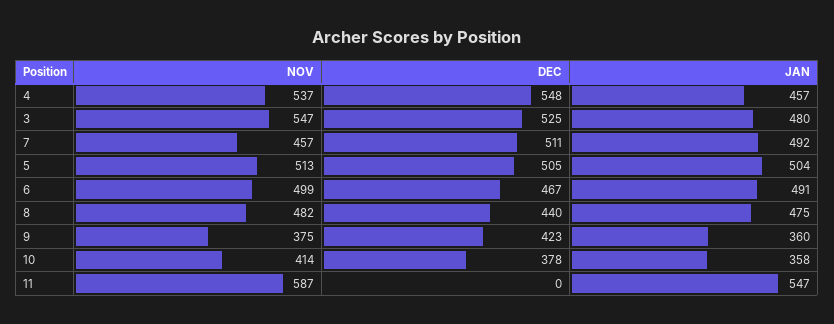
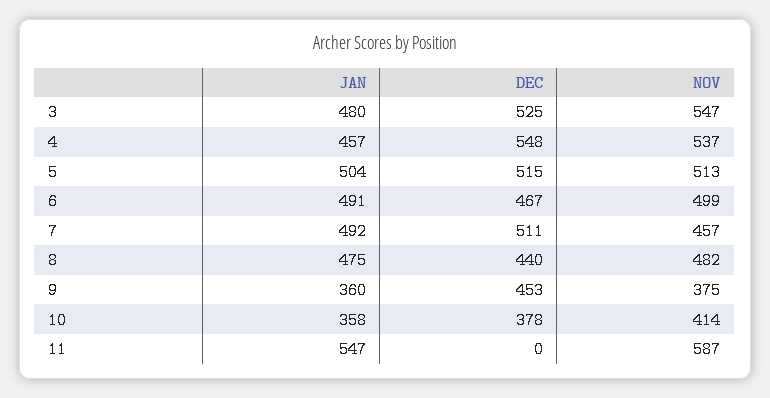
DEC, 5: 505 -> 515
DEC, 9: 423 -> 453

